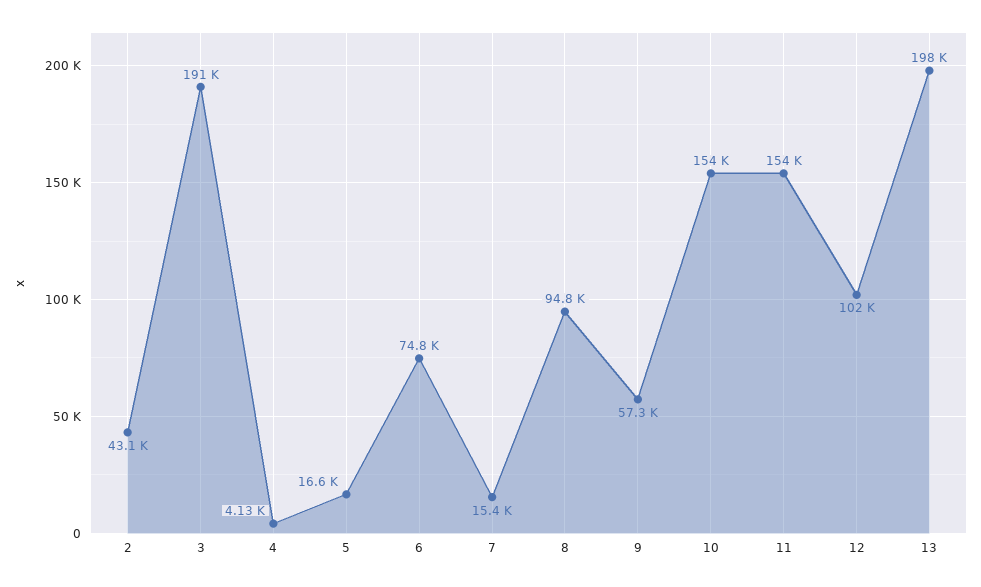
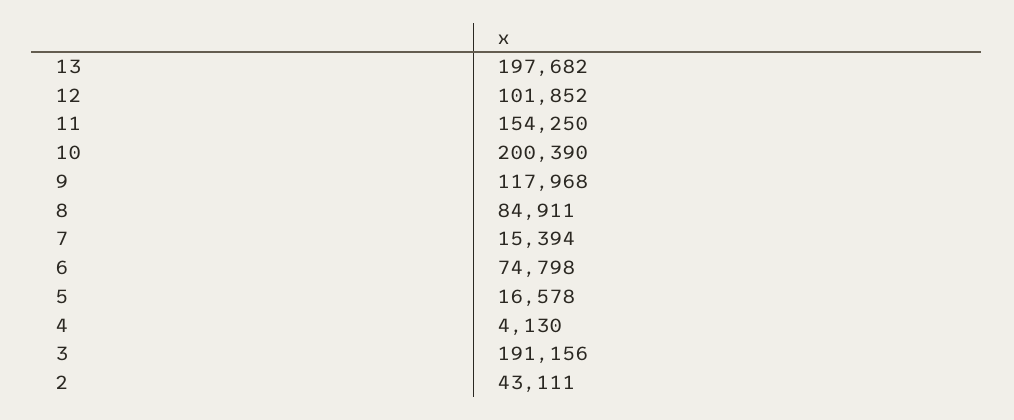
8: 94800 -> 84911
9: 57300 -> 117968
10: 154000 -> 200390

